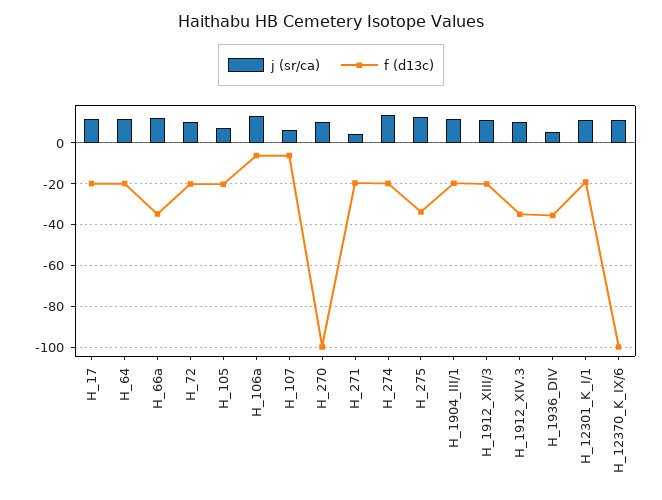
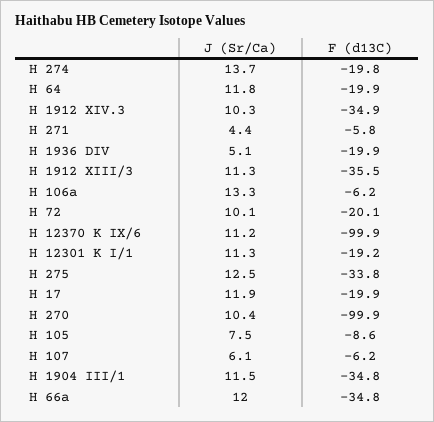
f (d13c), H_105: -20 -> -8.6
f (d13c), H_271: -20 -> -5.8
f (d13c), H_1904_III/1: -20 -> -34.8
f (d13c), H_1912_XIII/3: -20 -> -35.5
f (d13c), H_1936_DIV: -35 -> -19.9

